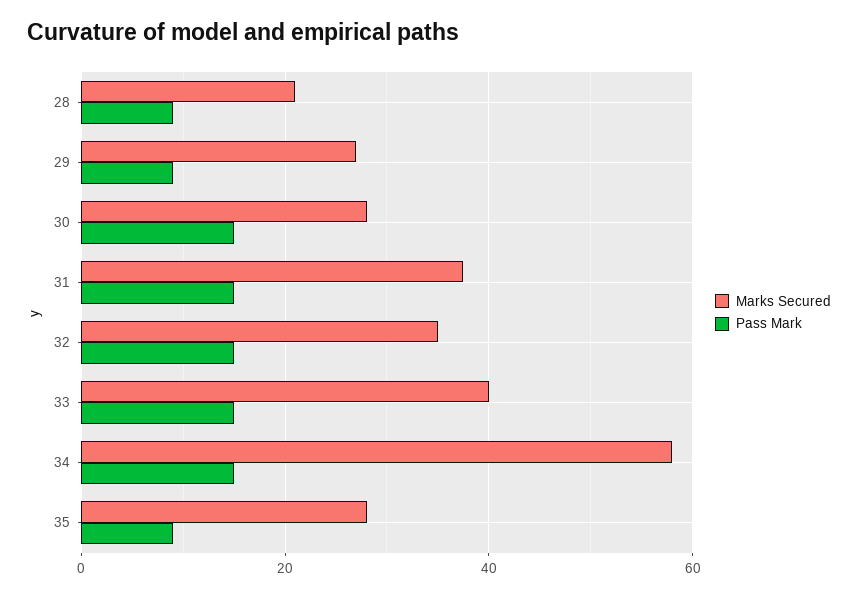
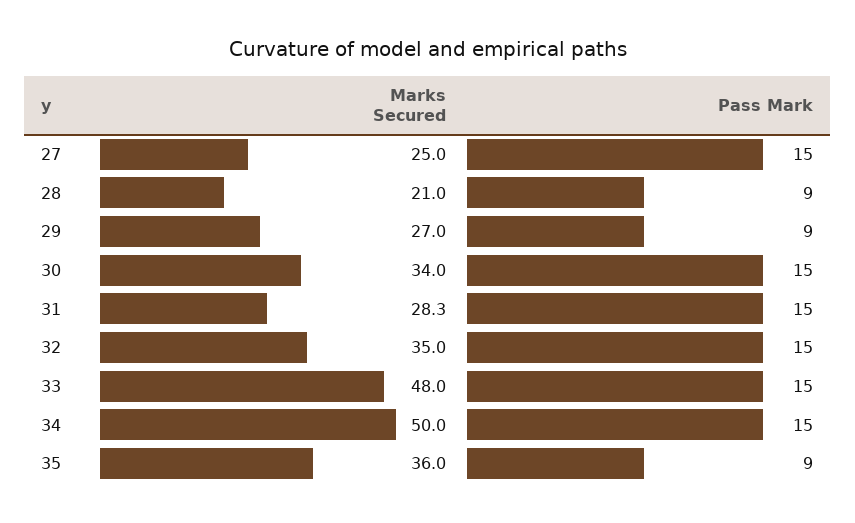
Marks Secured, 30: 28 -> 34
Marks Secured, 31: 38 -> 28.3
Marks Secured, 33: 40 -> 48
Marks Secured, 34: 58 -> 50
Marks Secured, 35: 28 -> 36
Marks Secured, 27: none -> 25
Pass Mark, 27: none -> 15

